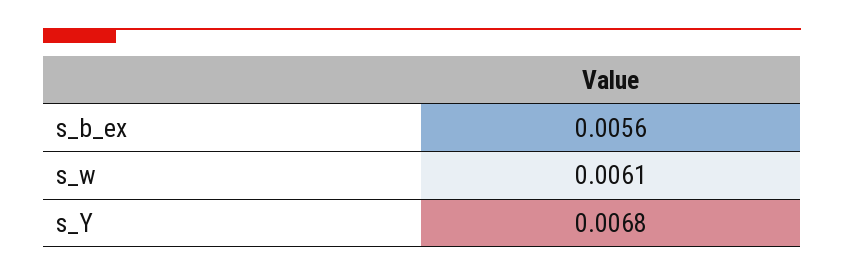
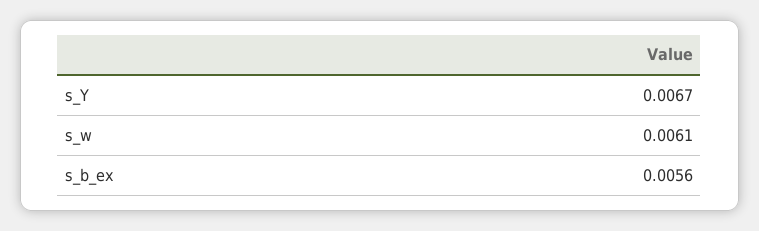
s_Y: 0.0068 -> 0.0067

